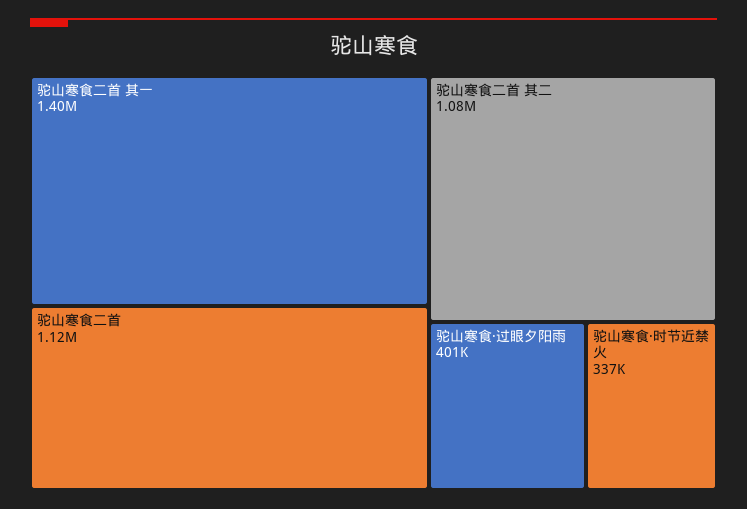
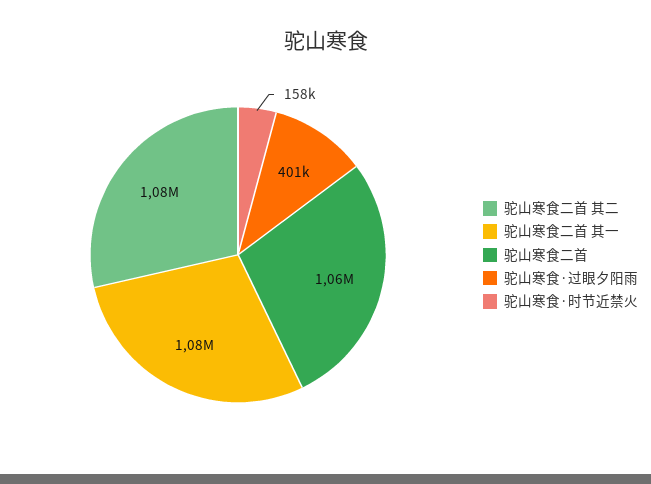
驼山寒食二首 其一: 1400000 -> 1080000
驼山寒食二首: 1120000 -> 1060000
驼山寒食·时节近禁火: 337000 -> 158000

